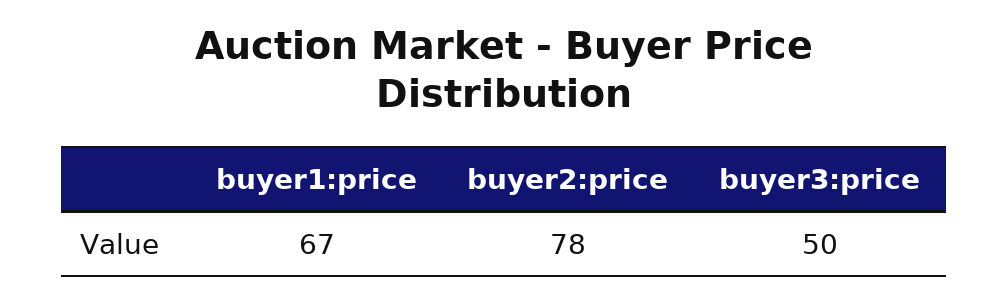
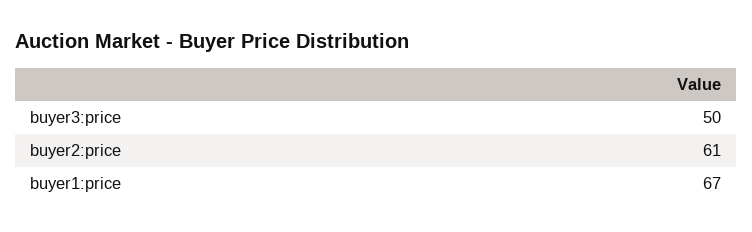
buyer2:price: 78 -> 61

